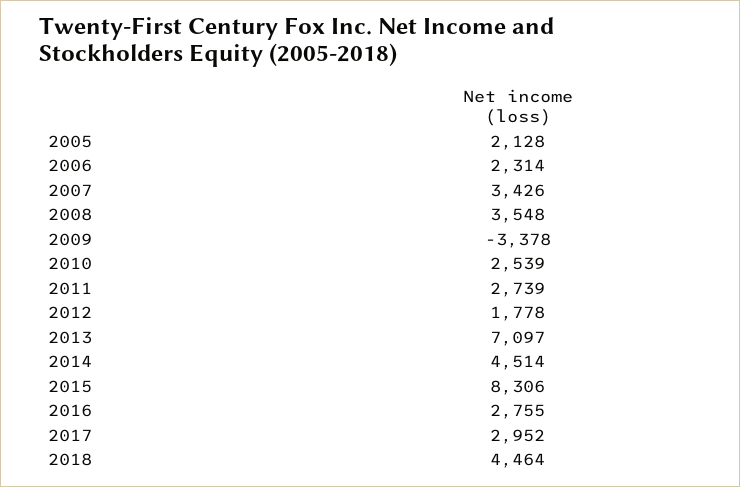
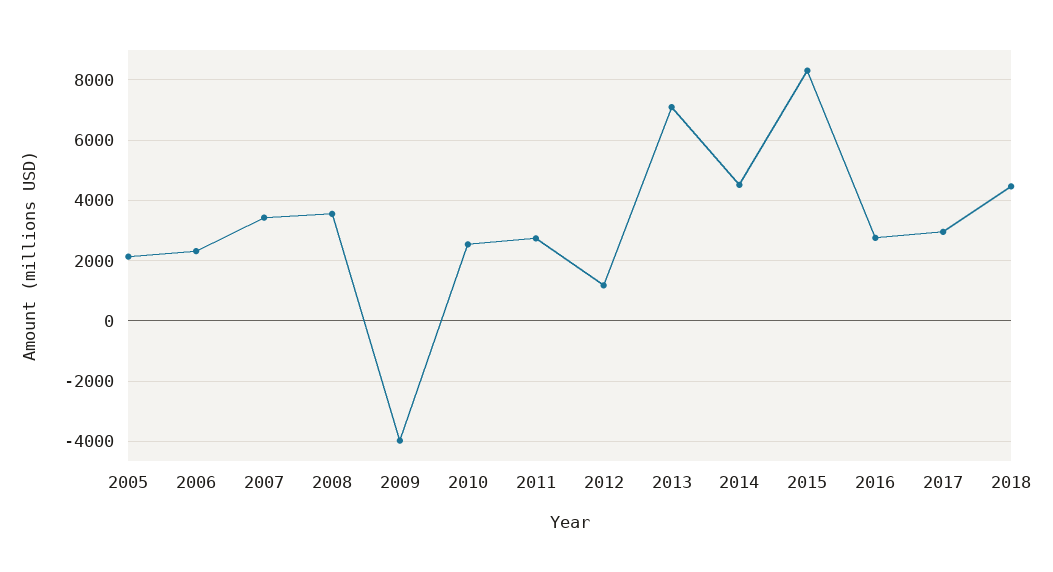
2009: -3378 -> -4000
2012: 1778 -> 1200

